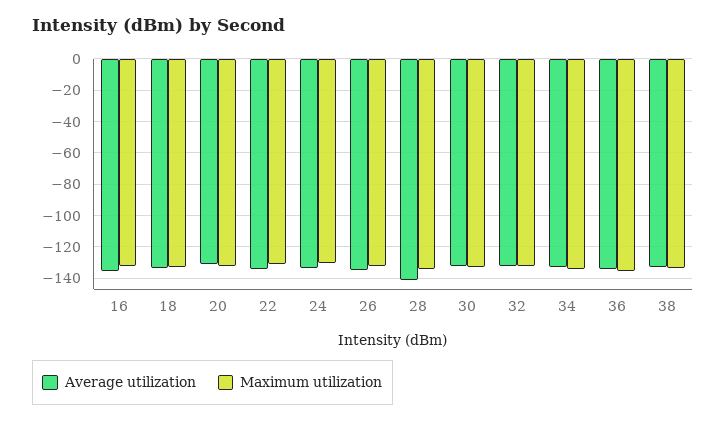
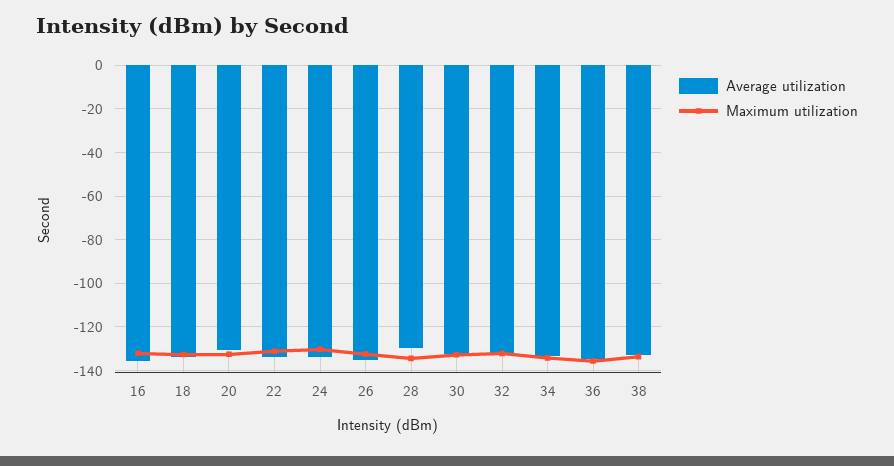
Average utilization, 28: -140 -> -130

